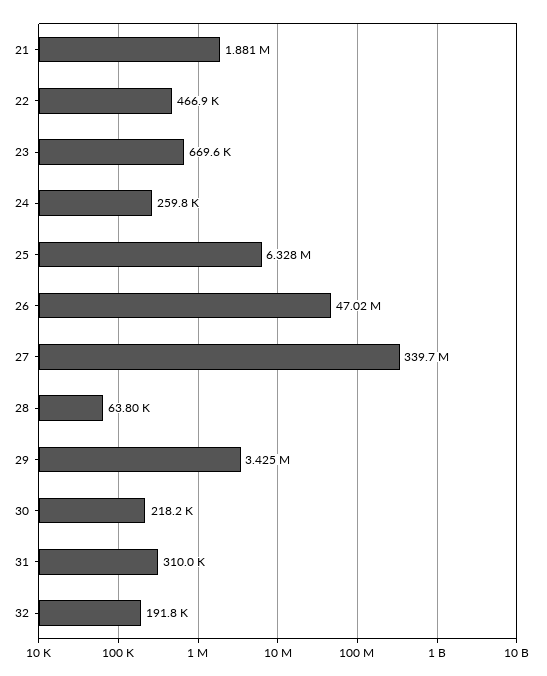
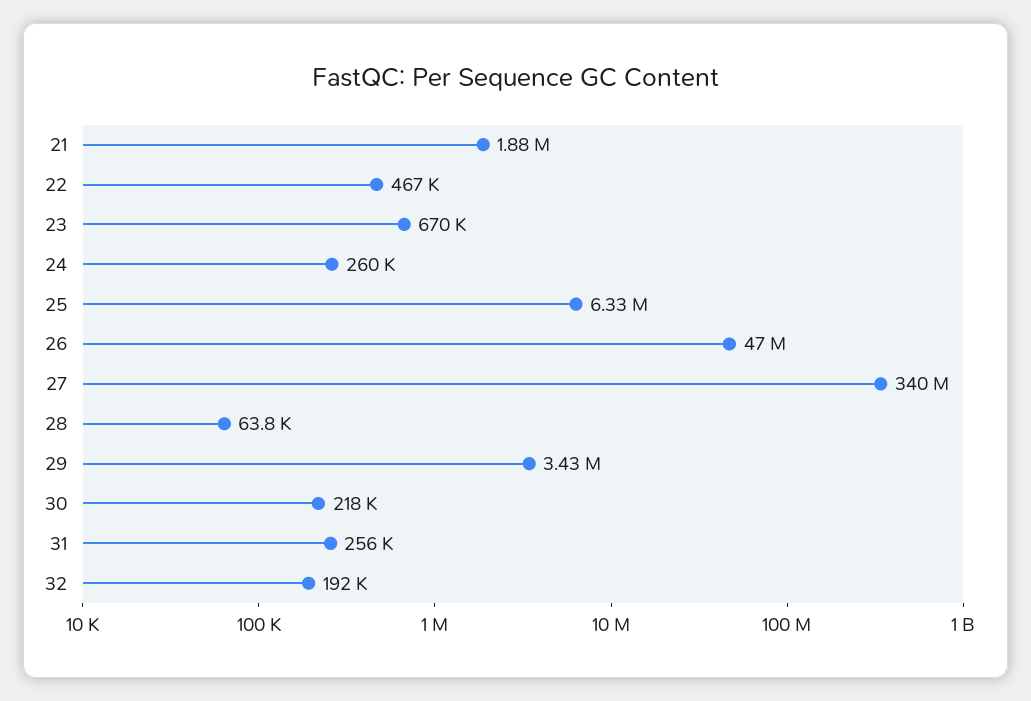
31: 310000 -> 256000

